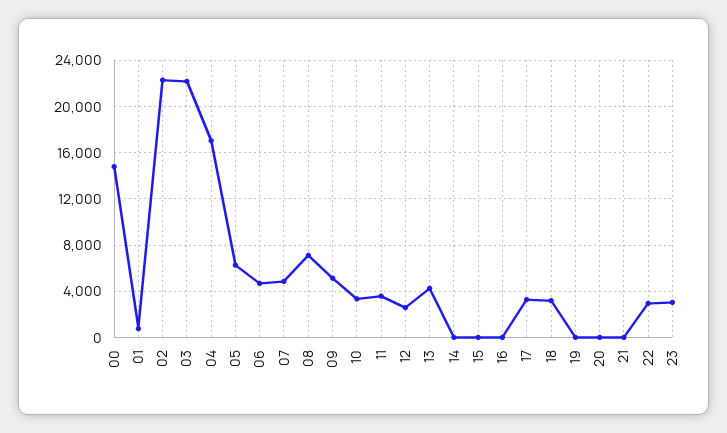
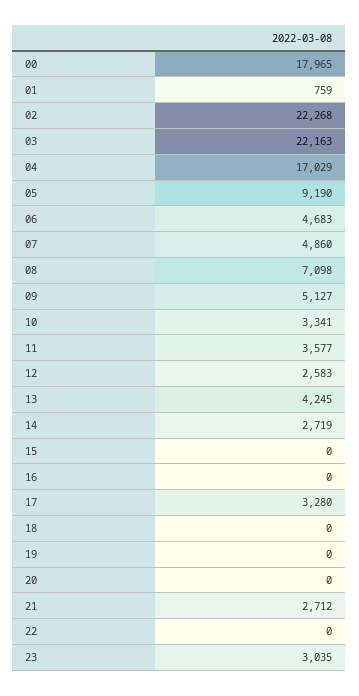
00: 15000 -> 17965
05: 6000 -> 9190
14: 0 -> 2719
18: 3000 -> 0
21: 0 -> 2712
22: 3000 -> 0

